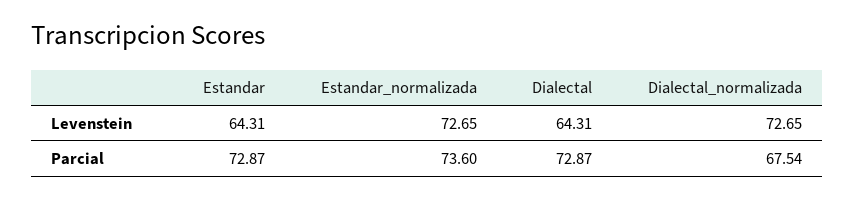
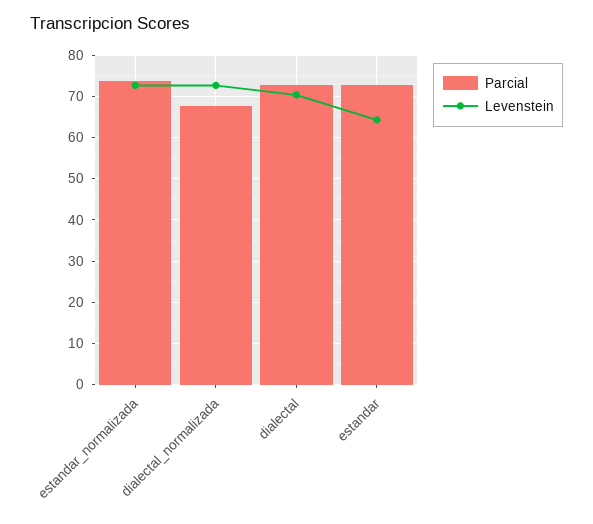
Levenstein, Dialectal: 64.31 -> 70

